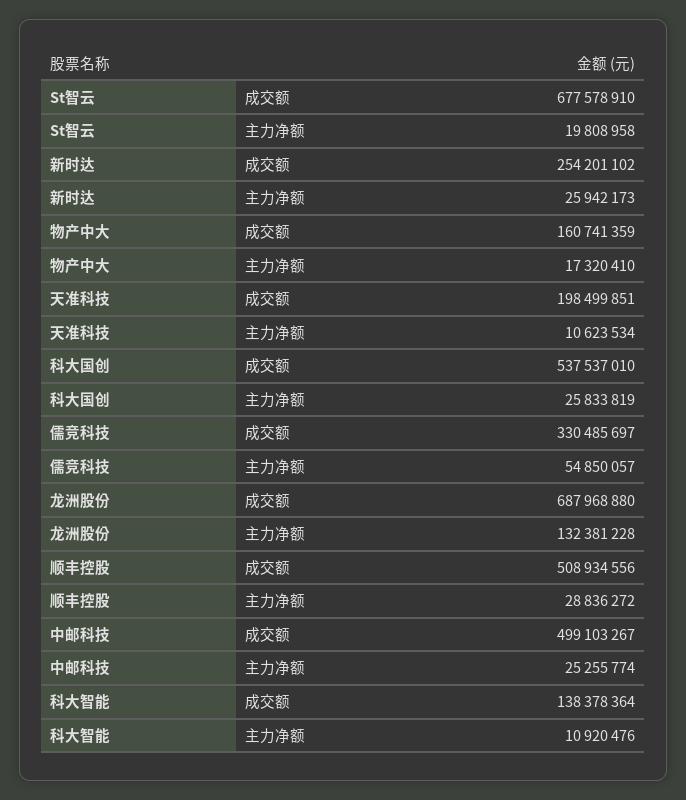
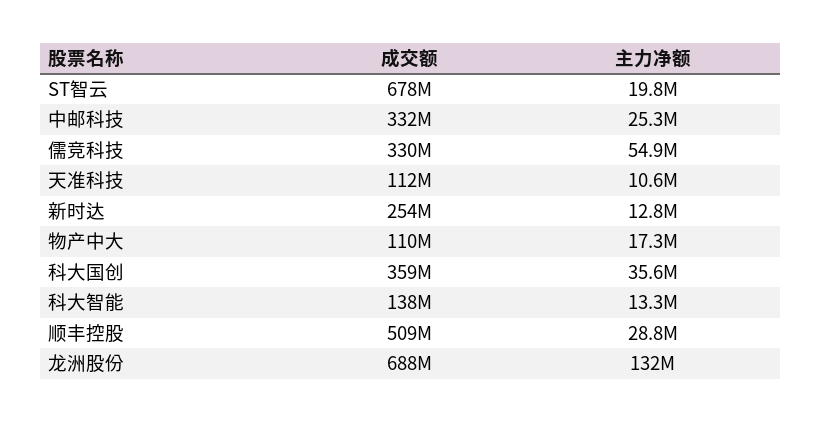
新时达, 主力净额: 25942173 -> 12800000
物产中大, 成交额: 160741359 -> 110000000
天准科技, 成交额: 198499851 -> 112000000
科大国创, 成交额: 537537010 -> 359000000
科大国创, 主力净额: 25833819 -> 35600000
中邮科技, 成交额: 499103267 -> 332000000
科大智能, 主力净额: 10920476 -> 13300000

